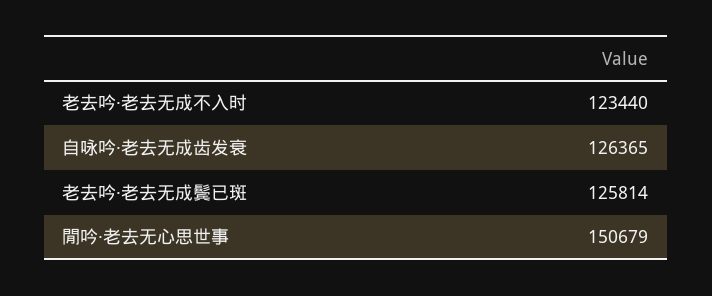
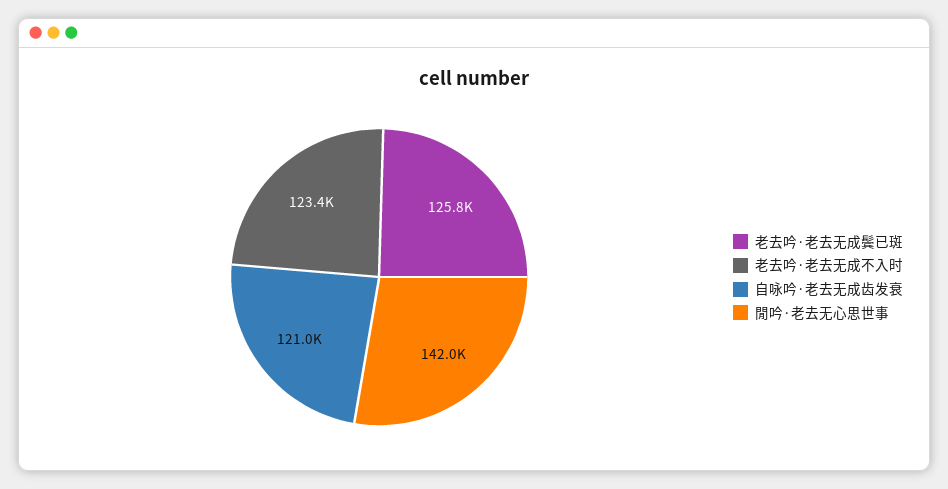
自咏吟·老去无成齿发衰: 126365 -> 121000
閒吟·老去无心思世事: 150679 -> 142000

